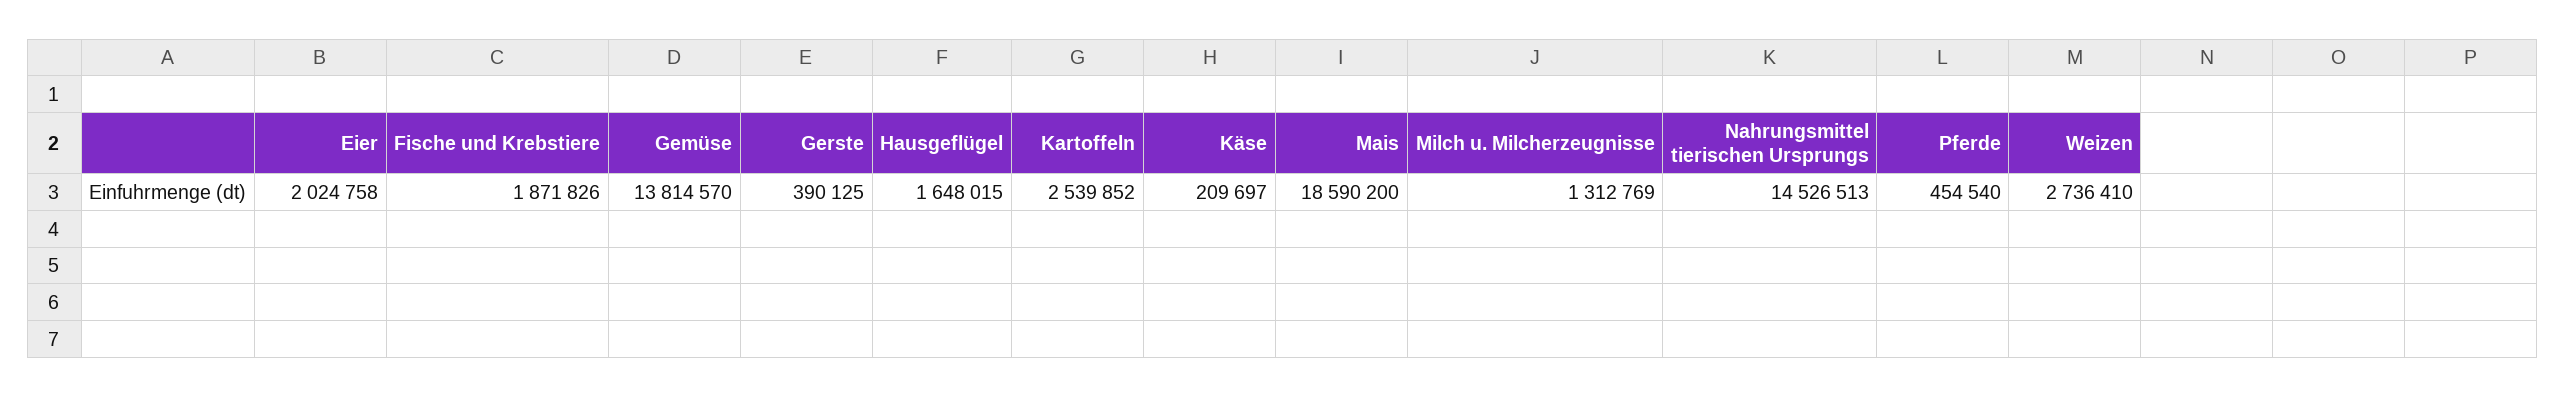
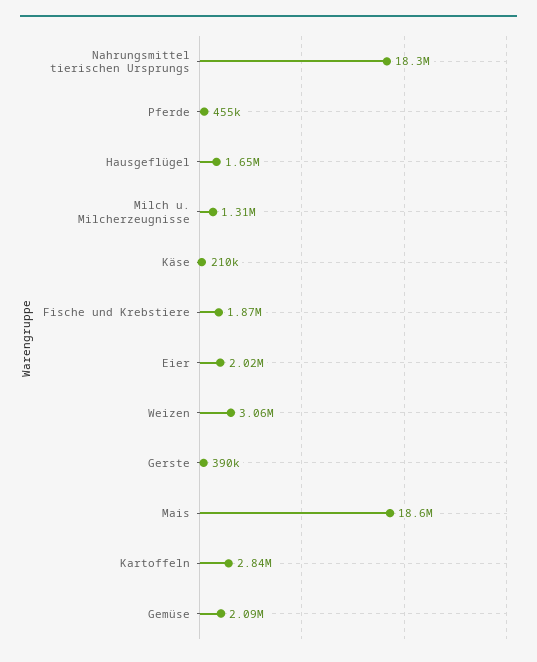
Gemüse: 13814570 -> 2090000
Kartoffeln: 2539852 -> 2840000
Nahrungsmittel tierischen Ursprungs: 14526513 -> 18300000
Weizen: 2736410 -> 3060000

